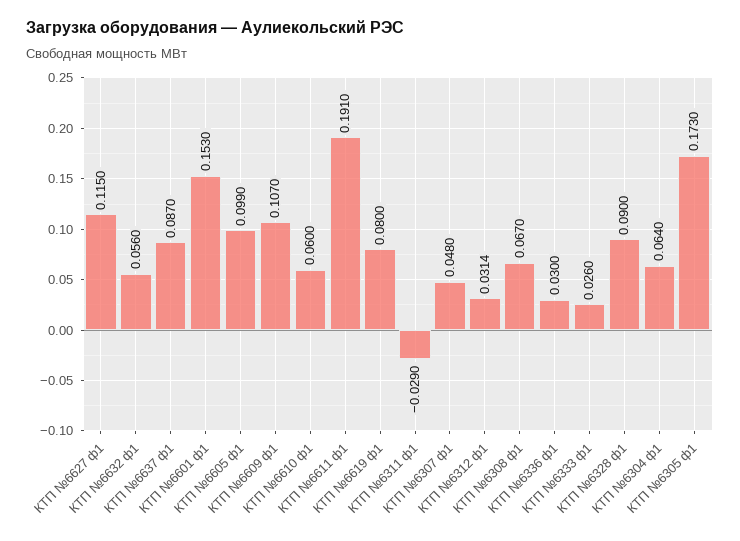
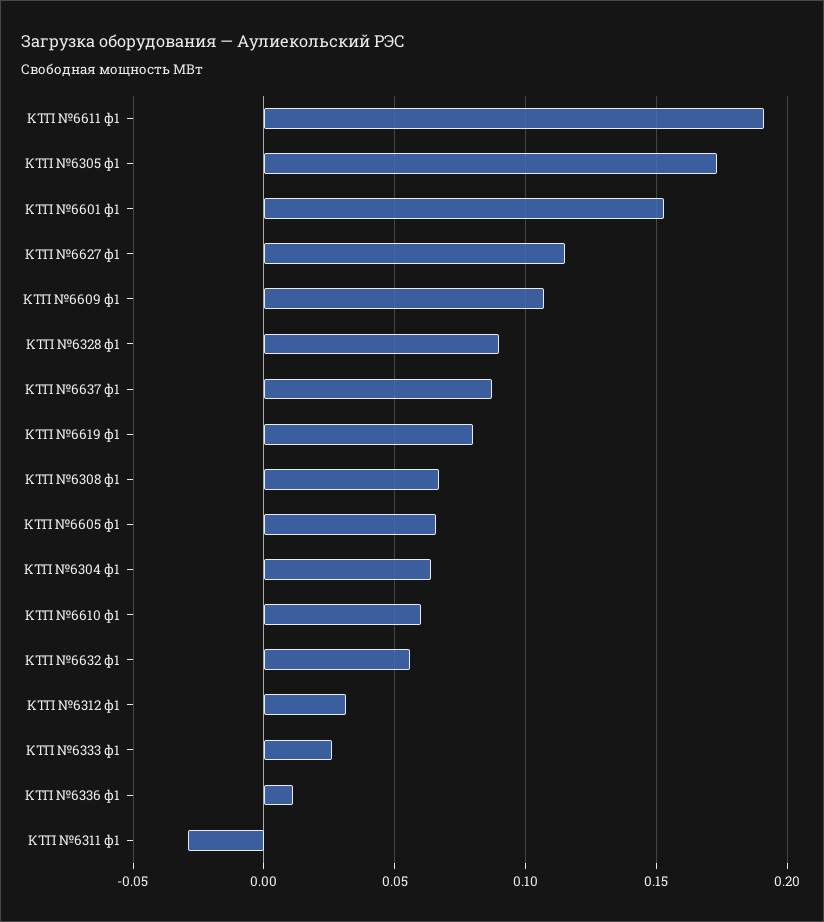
КТП №6605 ф1: 0.099 -> 0.065
КТП №6307 ф1: 0.048 -> none
КТП №6336 ф1: 0.03 -> 0.01

